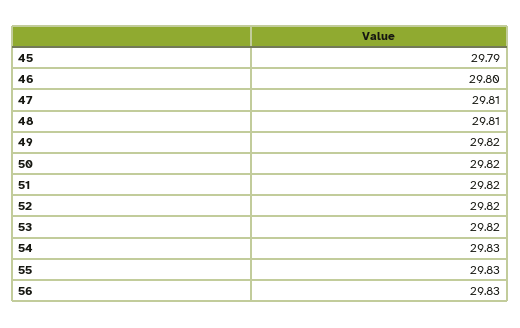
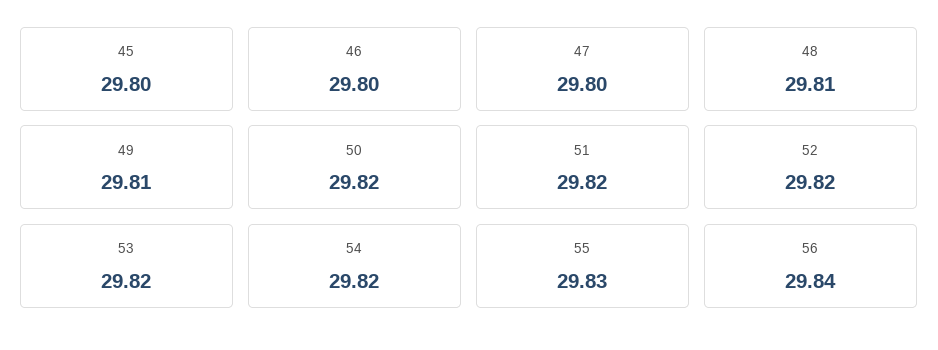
45: 29.79 -> 29.8
47: 29.81 -> 29.8
49: 29.82 -> 29.81
54: 29.83 -> 29.82
56: 29.83 -> 29.84

